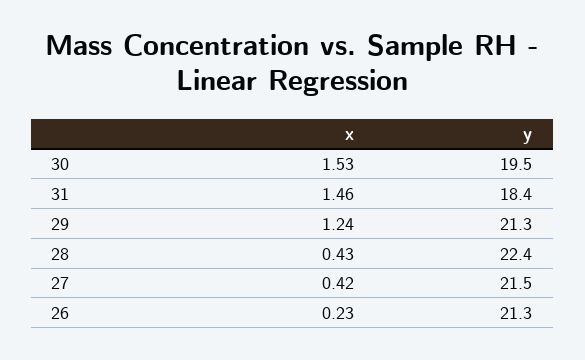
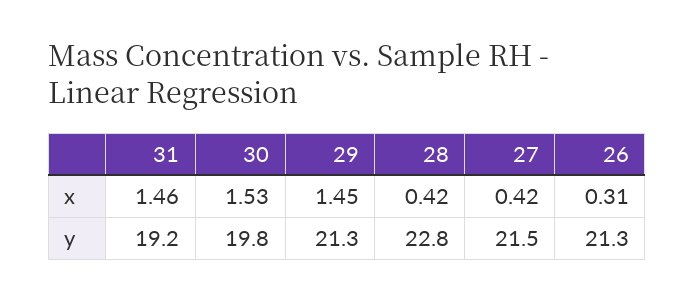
y, 30: 19.5 -> 19.8
y, 31: 18.4 -> 19.2
x, 29: 1.24 -> 1.45
x, 28: 0.43 -> 0.42
y, 28: 22.4 -> 22.8
x, 26: 0.23 -> 0.31

